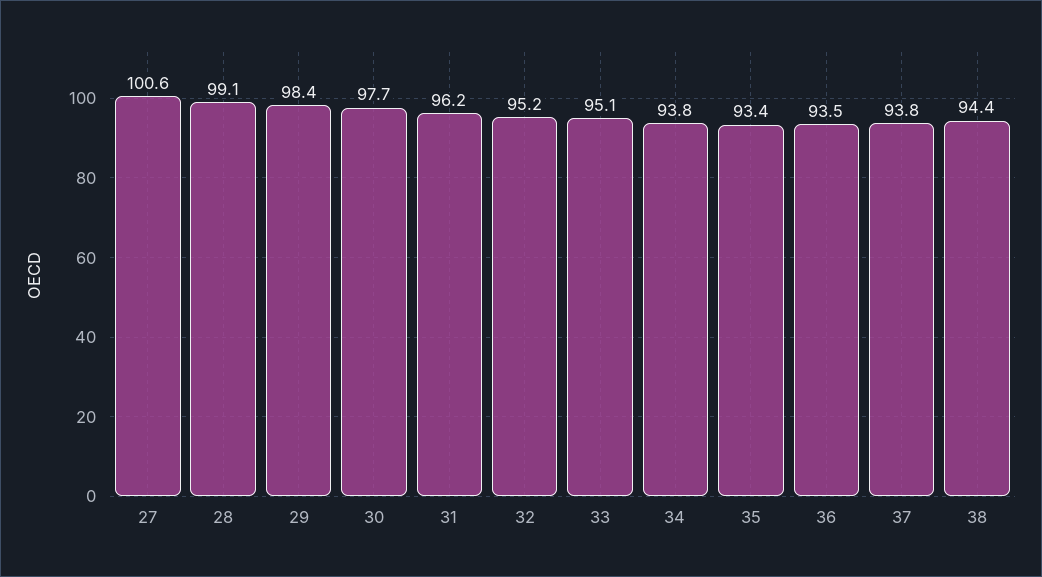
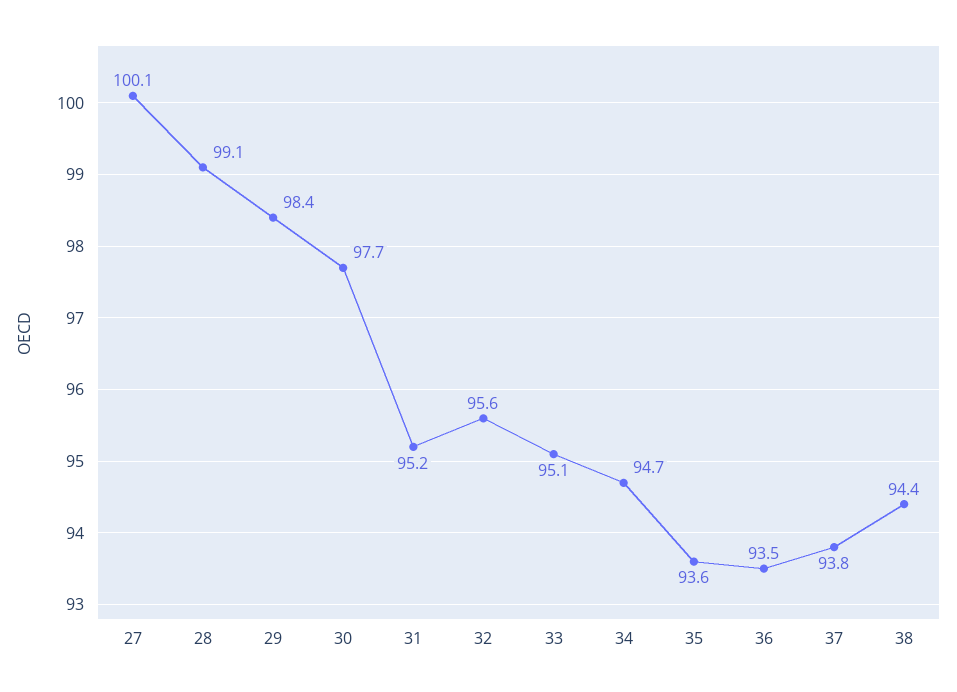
27: 100.6 -> 100.1
31: 96.2 -> 95.2
32: 95.2 -> 95.6
34: 93.8 -> 94.7
35: 93.4 -> 93.6

